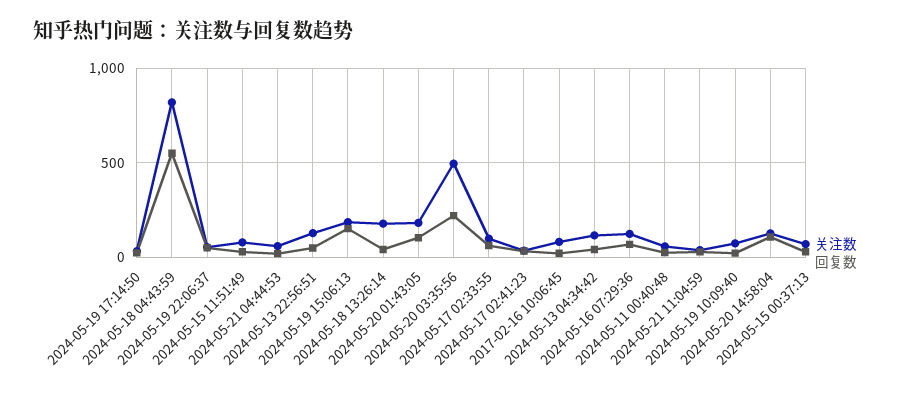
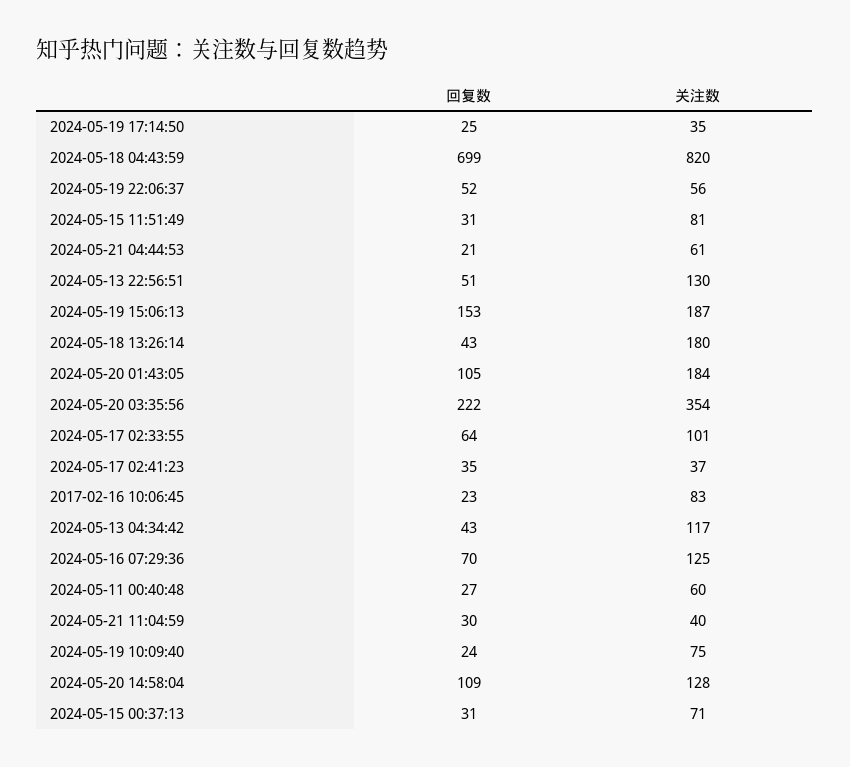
回复数, 2024-05-18 04:43:59: 550 -> 699
关注数, 2024-05-20 03:35:56: 500 -> 354

